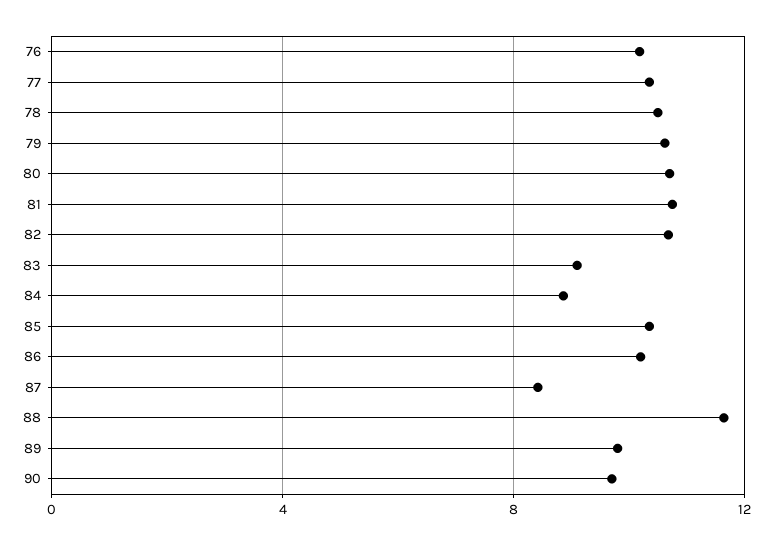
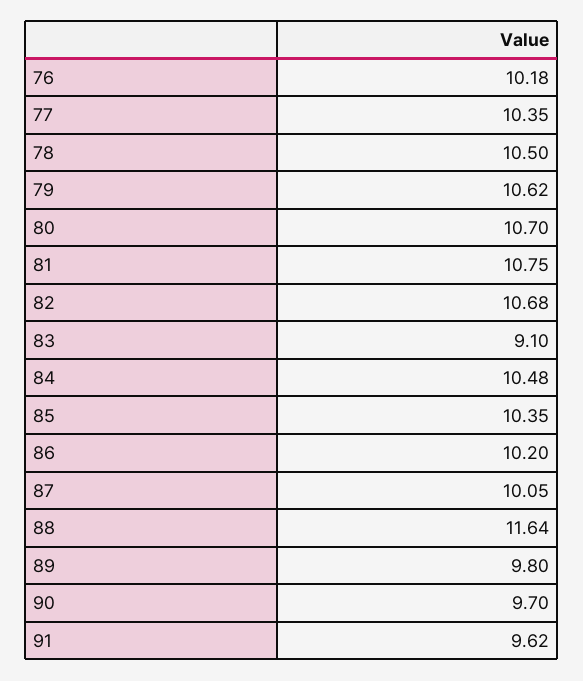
84: 9 -> 10.48
87: 8.5 -> 10.05
91: none -> 9.62

